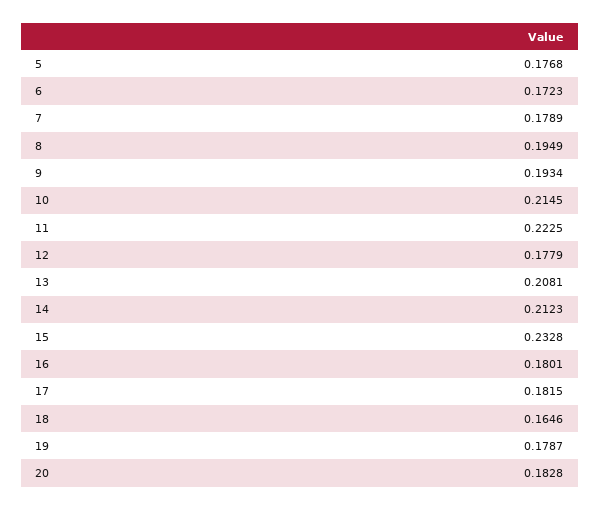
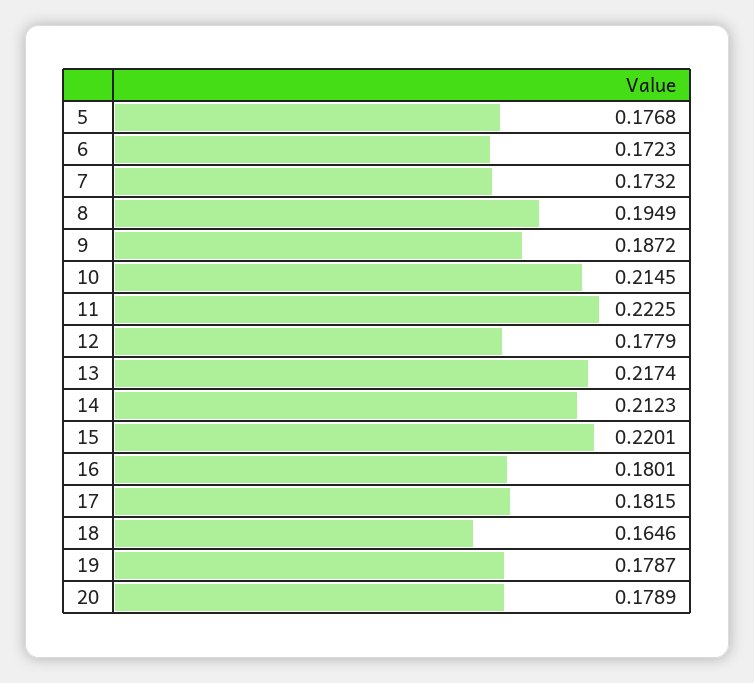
7: 0.1789 -> 0.1732
9: 0.1934 -> 0.1872
13: 0.2081 -> 0.2174
15: 0.2328 -> 0.2201
20: 0.1828 -> 0.1789

